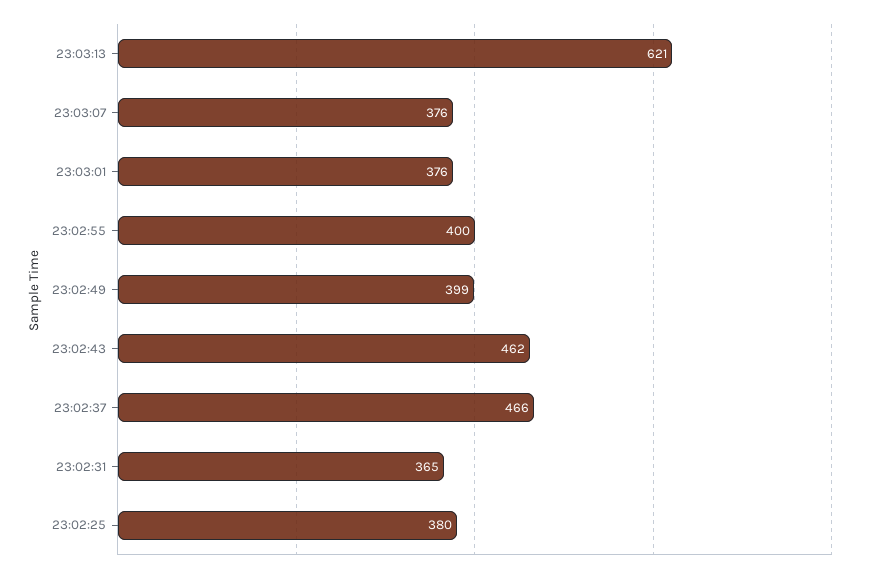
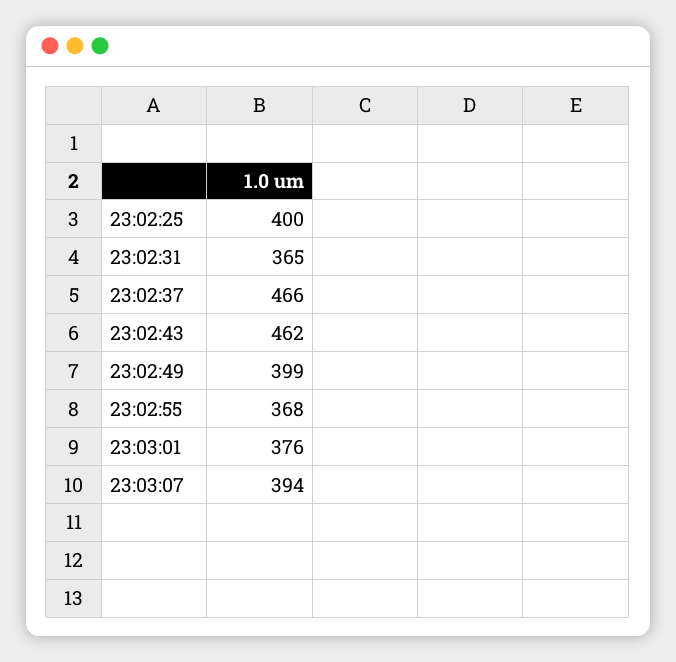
23:03:13: 621 -> none
23:03:07: 376 -> 394
23:02:55: 400 -> 368
23:02:25: 380 -> 400

